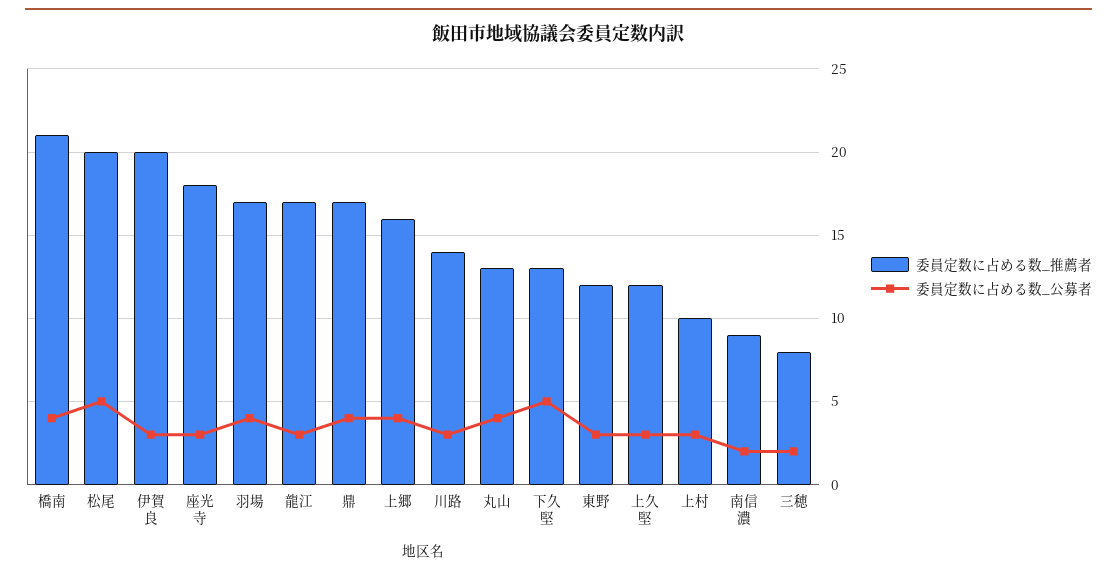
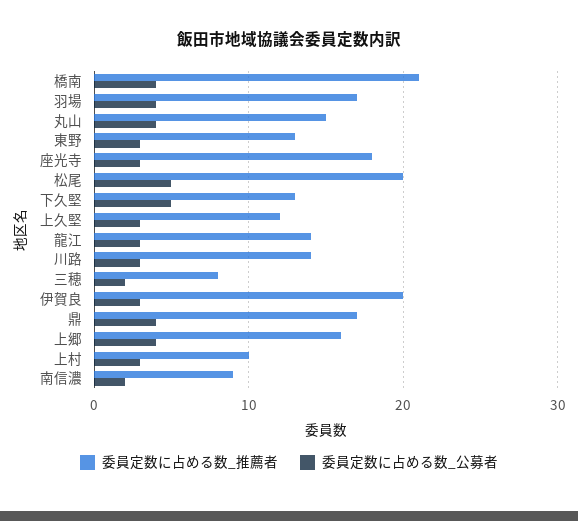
委員定数に占める数_推薦者, 龍江: 17 -> 14
委員定数に占める数_推薦者, 丸山: 13 -> 15
委員定数に占める数_推薦者, 東野: 12 -> 13

